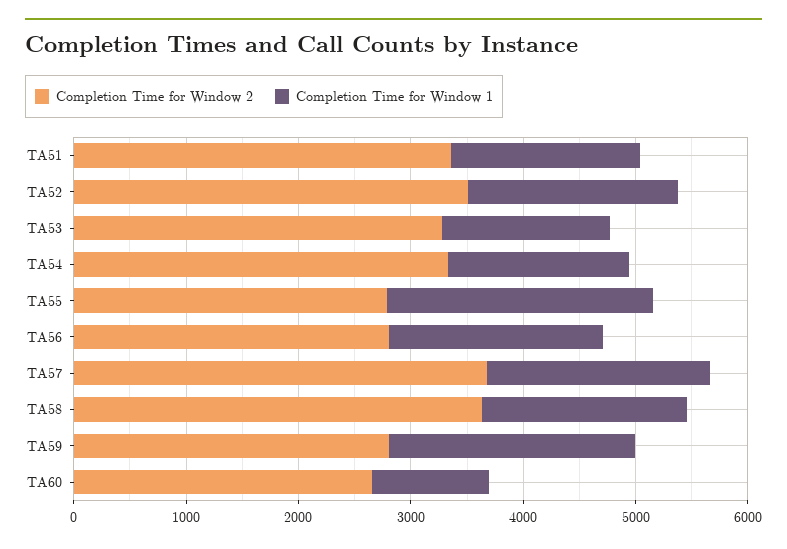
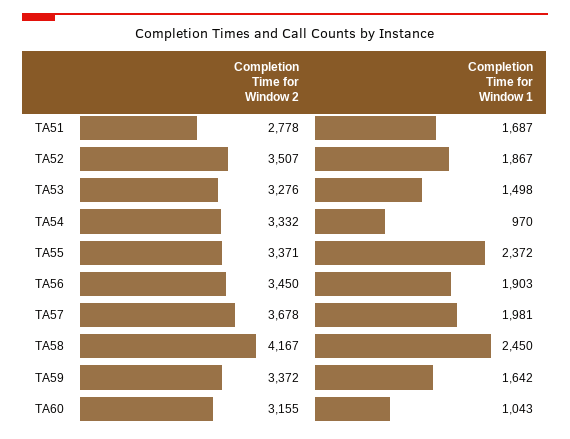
Completion Time for Window 2, TA51: 3400 -> 2778
Completion Time for Window 1, TA54: 1600 -> 970
Completion Time for Window 2, TA55: 2800 -> 3371
Completion Time for Window 2, TA56: 2800 -> 3450
Completion Time for Window 2, TA58: 3600 -> 4167
Completion Time for Window 1, TA58: 1800 -> 2450
Completion Time for Window 2, TA59: 2800 -> 3372
Completion Time for Window 1, TA59: 2200 -> 1642
Completion Time for Window 2, TA60: 2600 -> 3155

